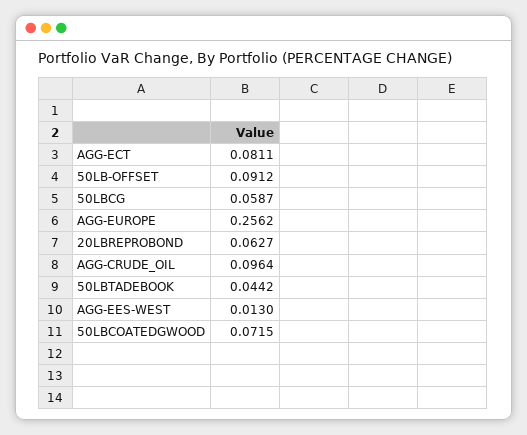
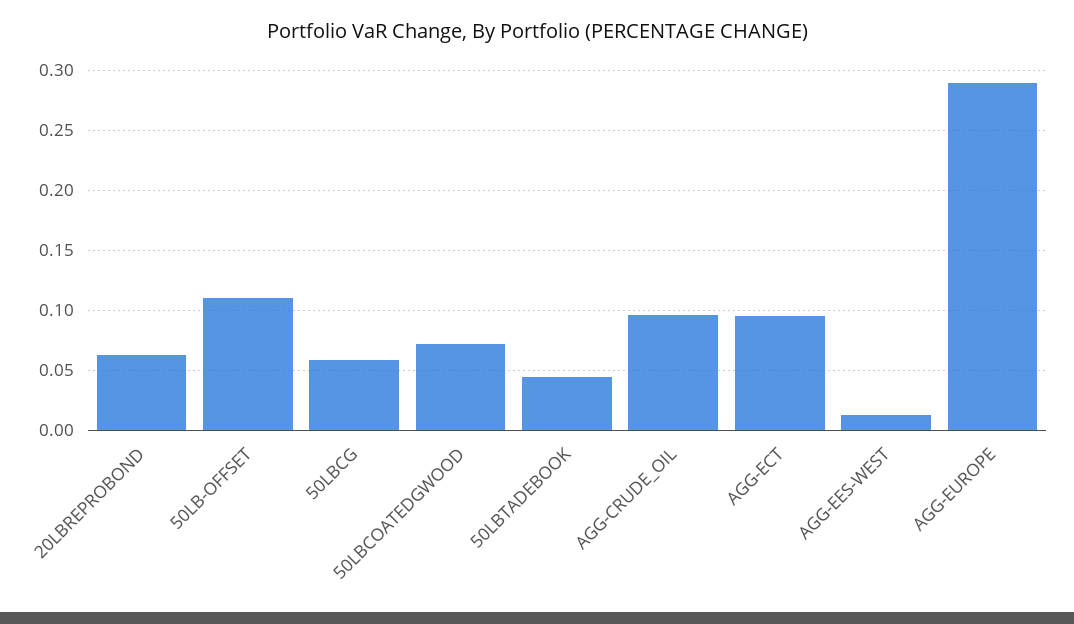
AGG-ECT: 0.0811 -> 0.095
50LB-OFFSET: 0.0912 -> 0.11
AGG-EUROPE: 0.2562 -> 0.29

